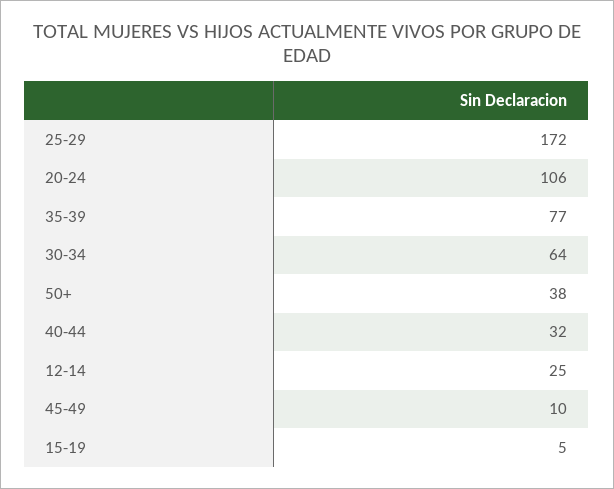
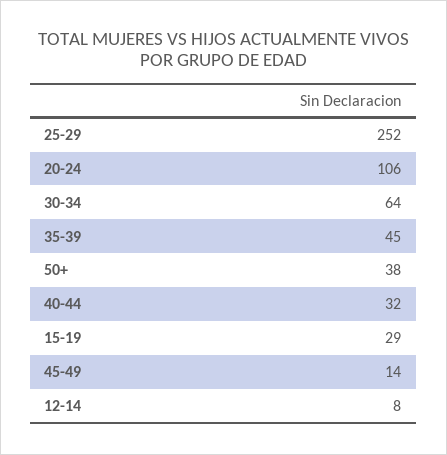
25-29: 172 -> 252
35-39: 77 -> 45
12-14: 25 -> 8
45-49: 10 -> 14
15-19: 5 -> 29

